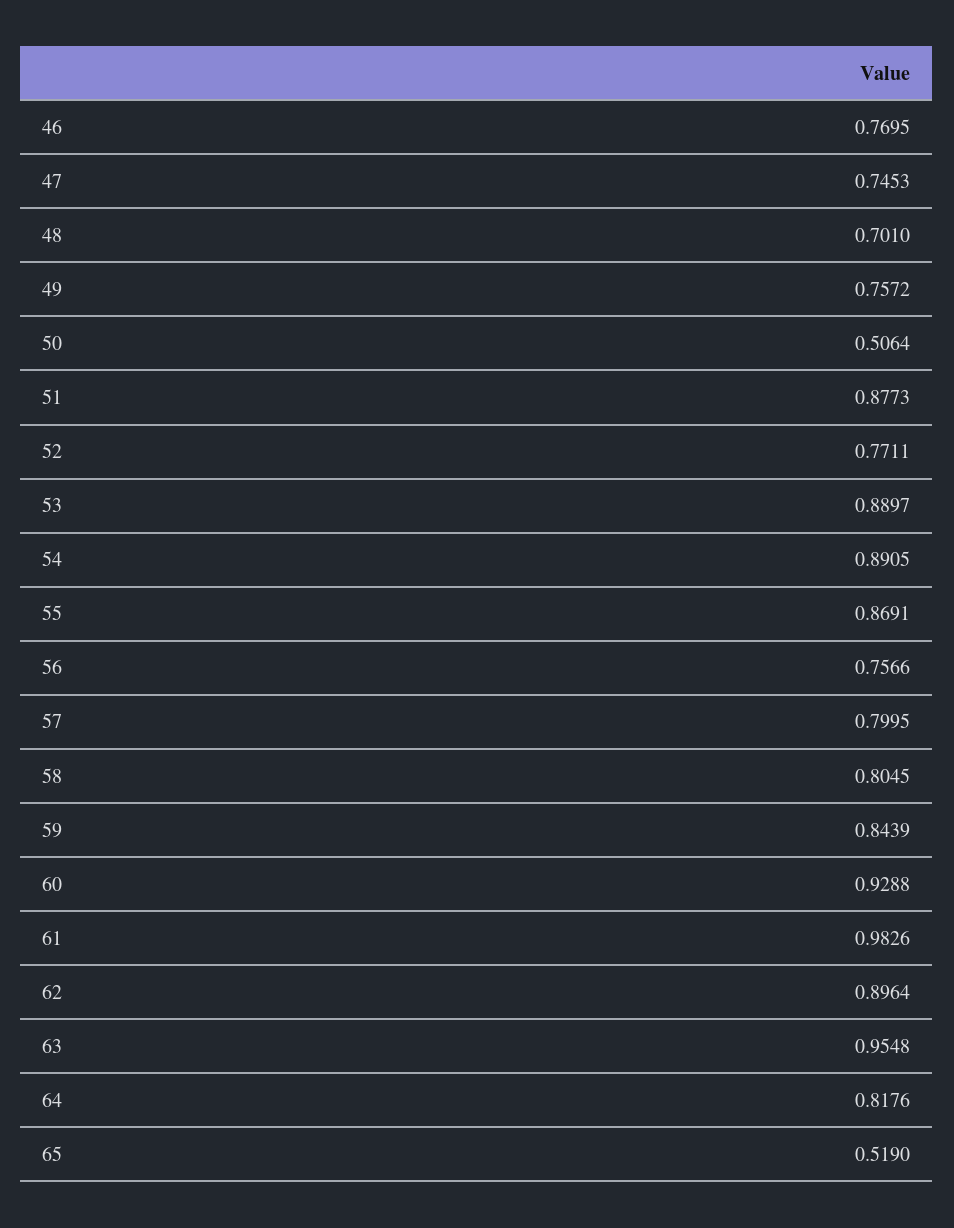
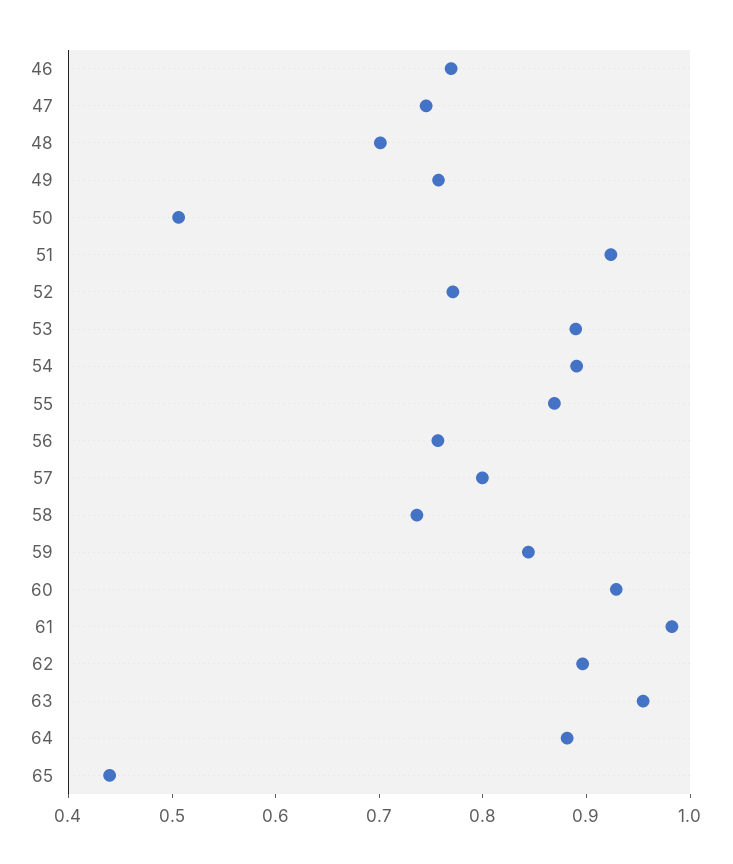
51: 0.8773 -> 0.92
58: 0.8045 -> 0.74
64: 0.8176 -> 0.88
65: 0.519 -> 0.44

